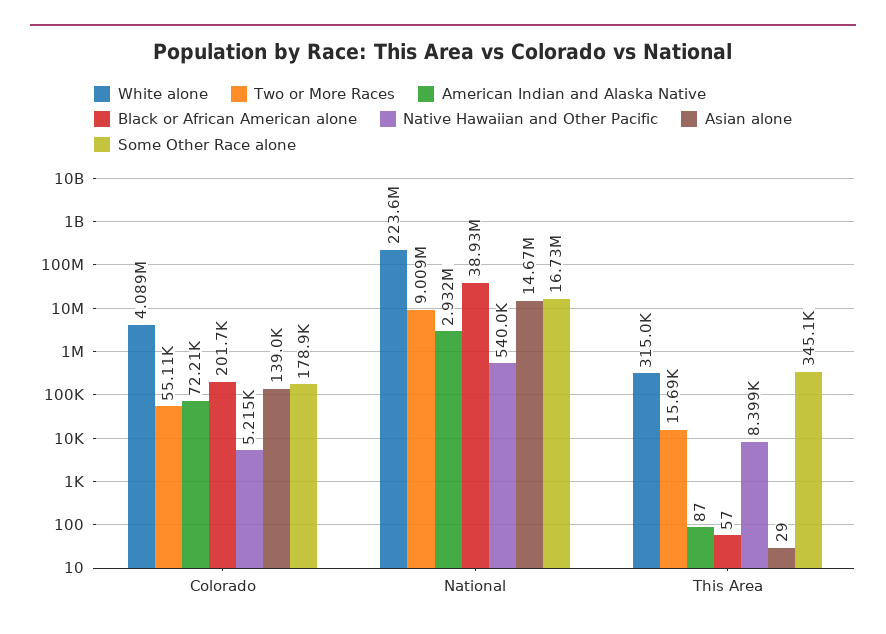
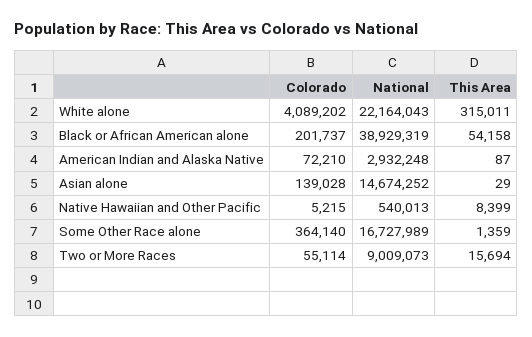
Some Other Race alone, Colorado: 178900 -> 364140
White alone, National: 223600000 -> 22164043
Black or African American alone, This Area: 57 -> 54158
Some Other Race alone, This Area: 345100 -> 1359

